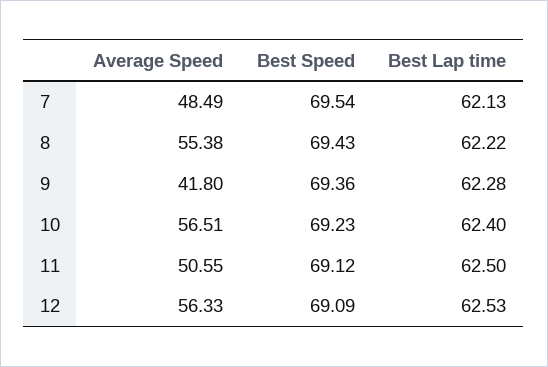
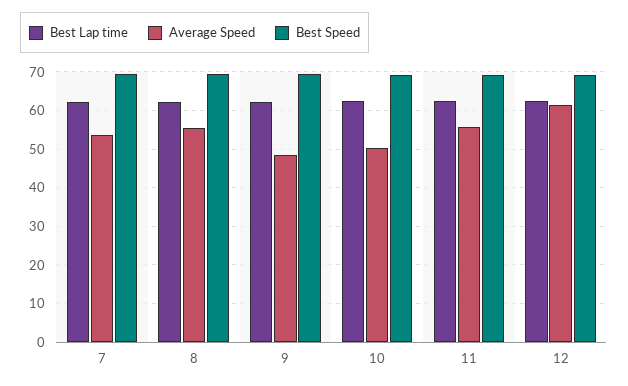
Average Speed, 7: 48.49 -> 54
Average Speed, 9: 41.8 -> 48
Average Speed, 10: 56.51 -> 50
Average Speed, 11: 50.55 -> 56
Average Speed, 12: 56.33 -> 62

